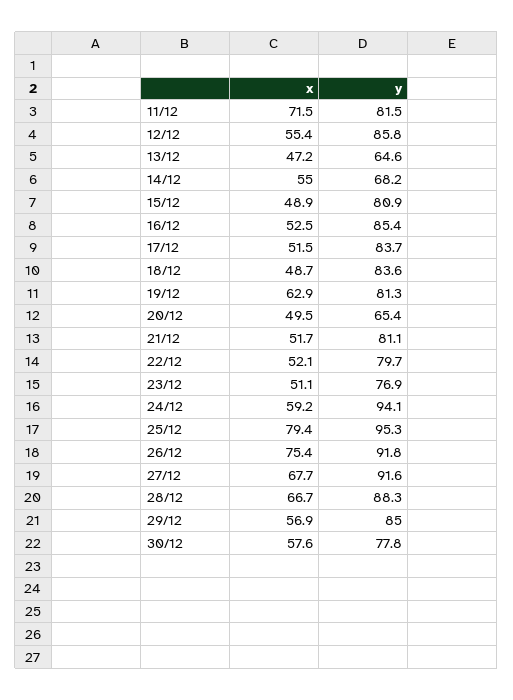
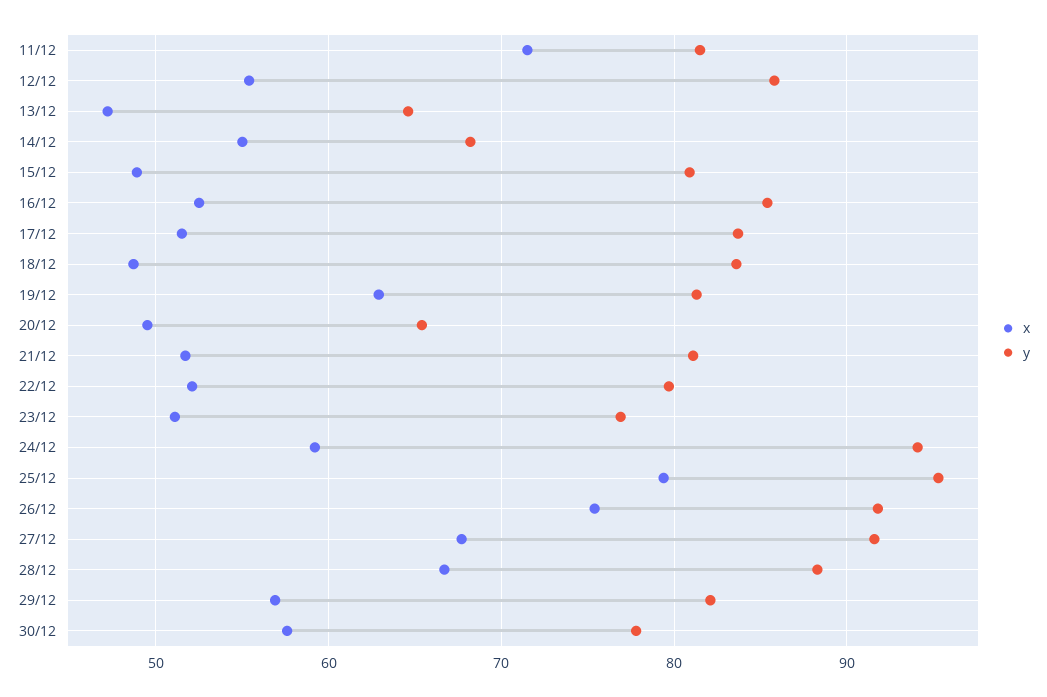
y, 29/12: 85 -> 82

